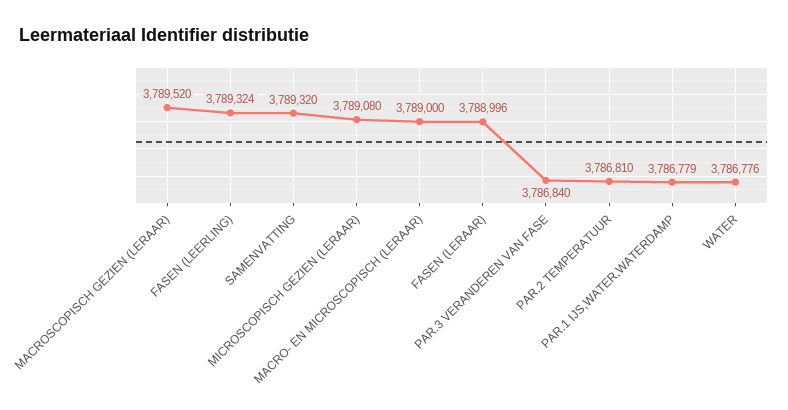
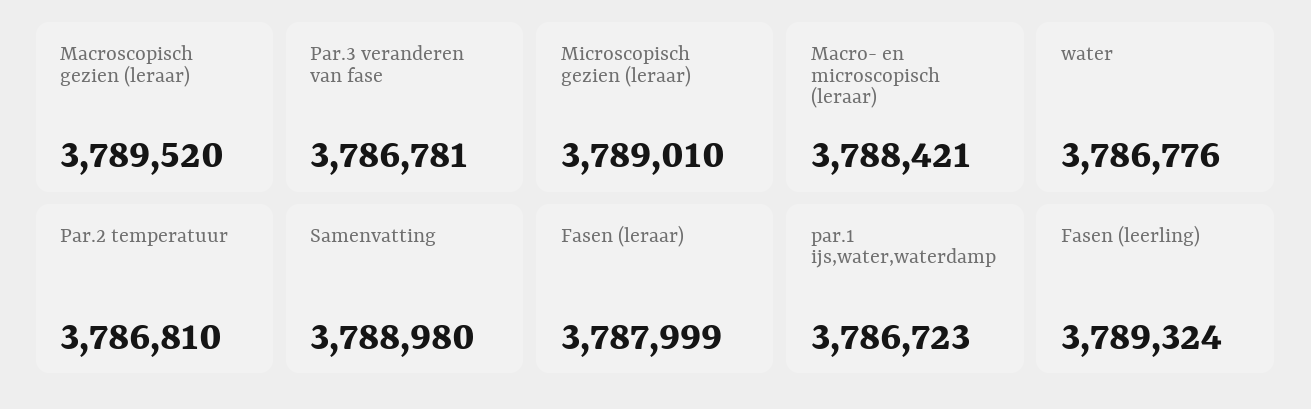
SAMENVATTING: 3789320 -> 3788980
MICROSCOPISCH GEZIEN (LERAAR): 3789080 -> 3789010
MACRO- EN MICROSCOPISCH (LERAAR): 3789000 -> 3788421
FASEN (LERAAR): 3788996 -> 3787999
PAR.3 VERANDEREN VAN FASE: 3786840 -> 3786781
PAR.1 IJS,WATER,WATERDAMP: 3786779 -> 3786723

